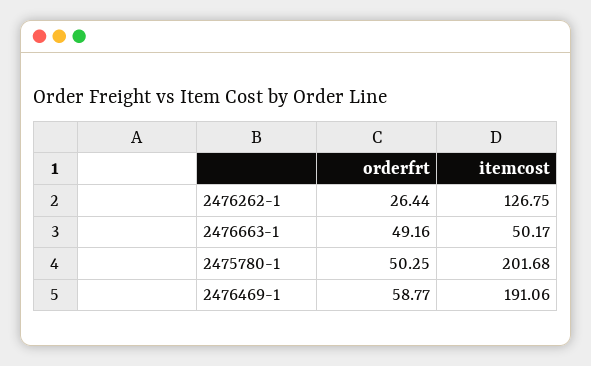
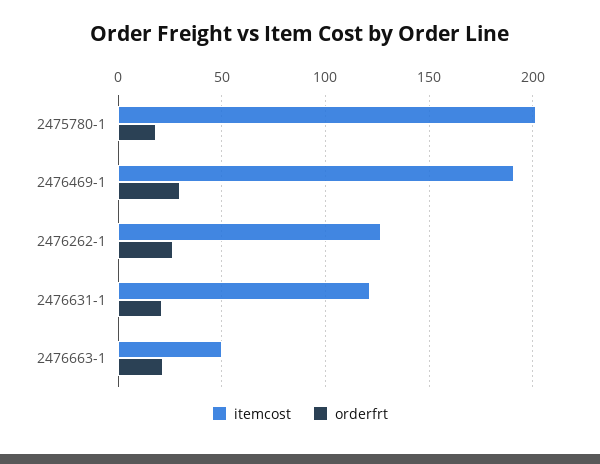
orderfrt, 2476663-1: 49.16 -> 20
orderfrt, 2475780-1: 50.25 -> 20
orderfrt, 2476469-1: 58.77 -> 30
itemcost, 2476631-1: none -> 120
orderfrt, 2476631-1: none -> 20

